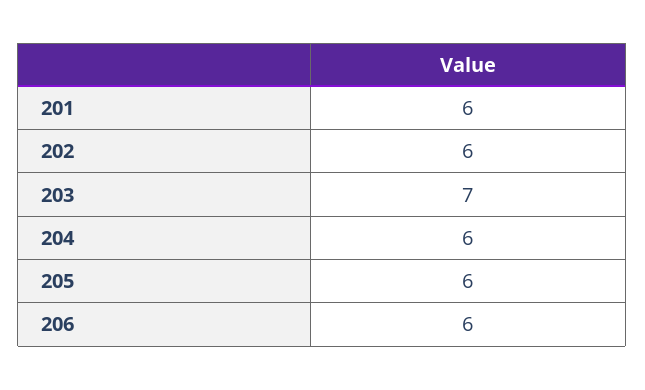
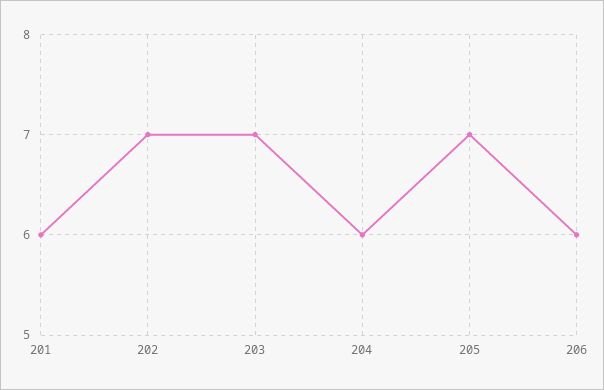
202: 6 -> 7
205: 6 -> 7

